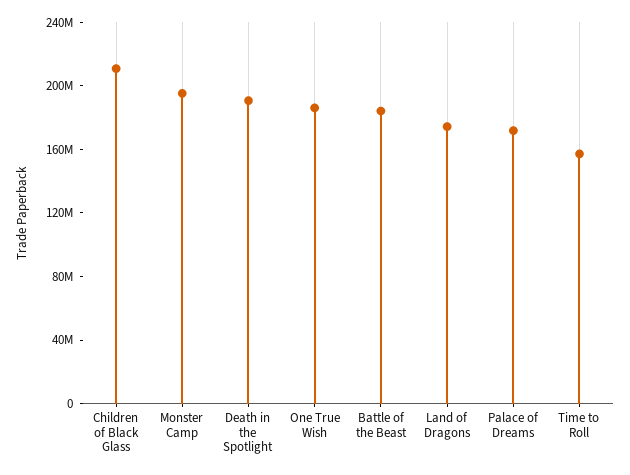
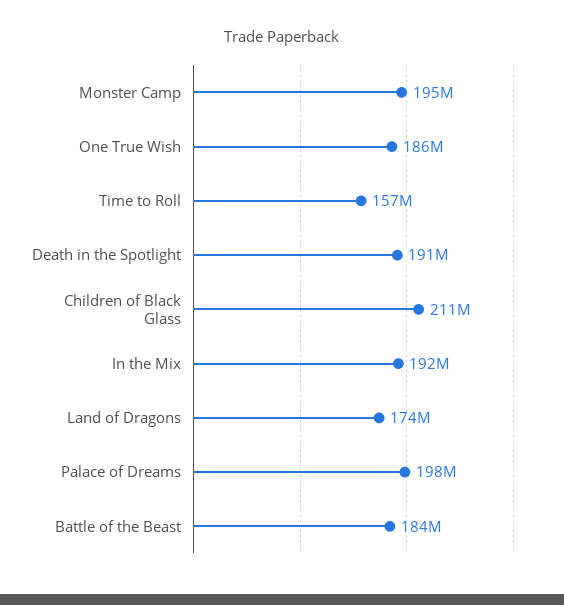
Palace of Dreams: 170000000 -> 198000000
In the Mix: none -> 192000000

